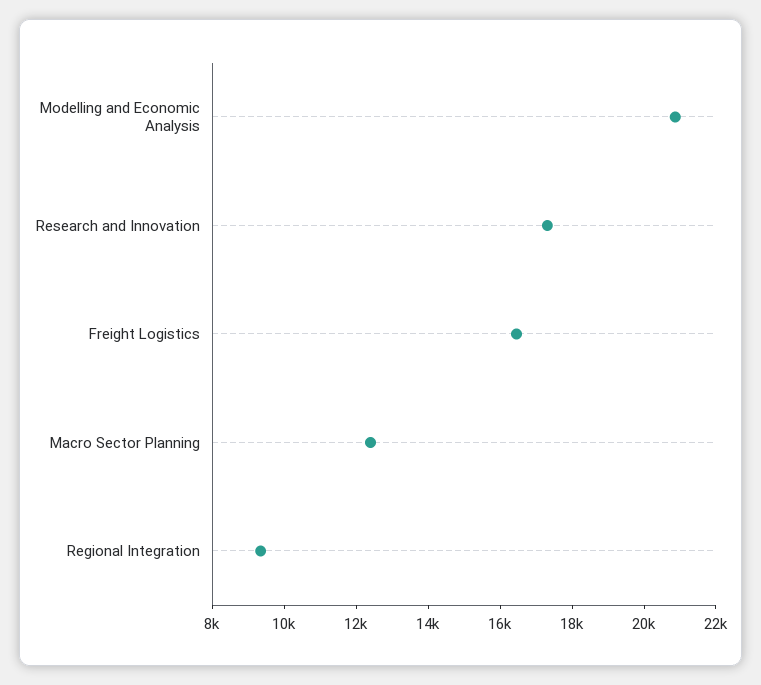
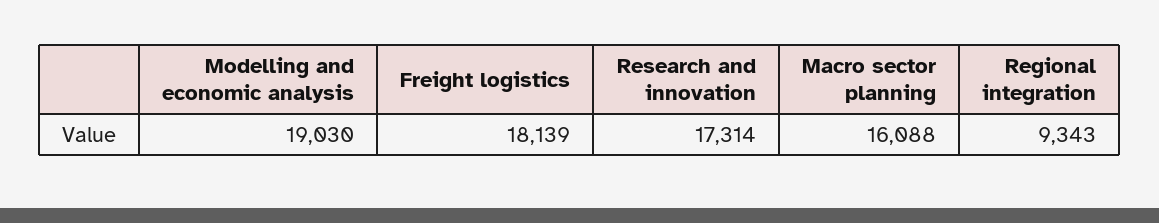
Modelling and Economic Analysis: 21000 -> 19030
Freight Logistics: 16500 -> 18139
Macro Sector Planning: 12500 -> 16088

